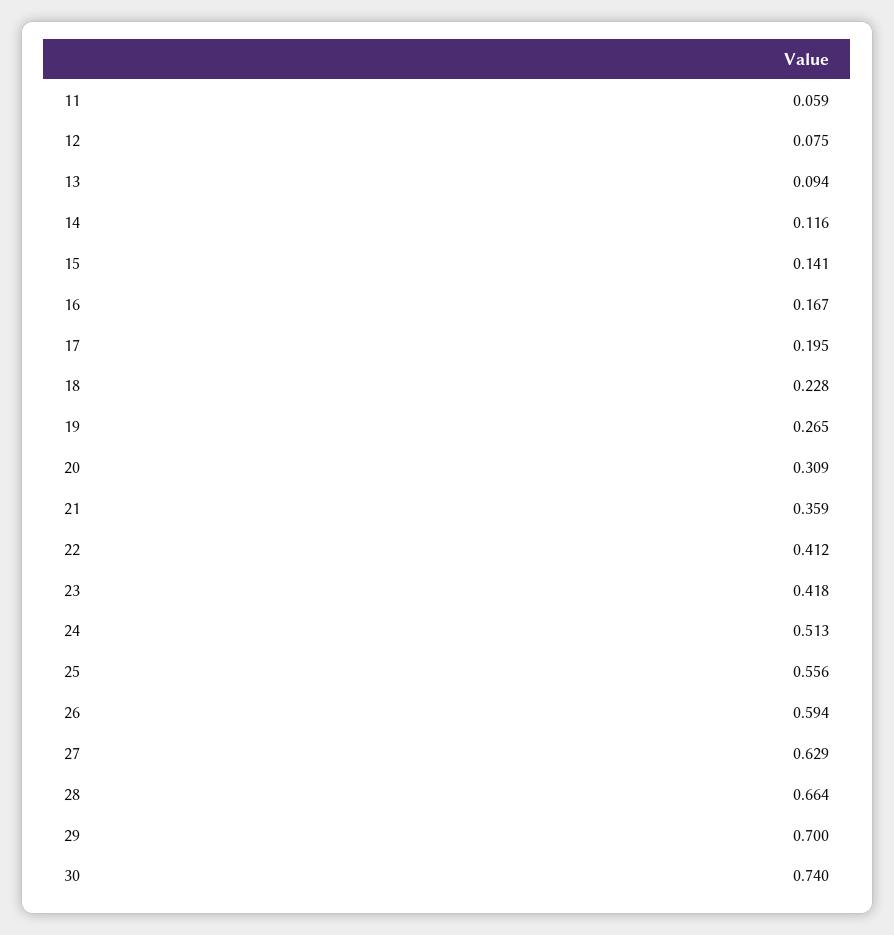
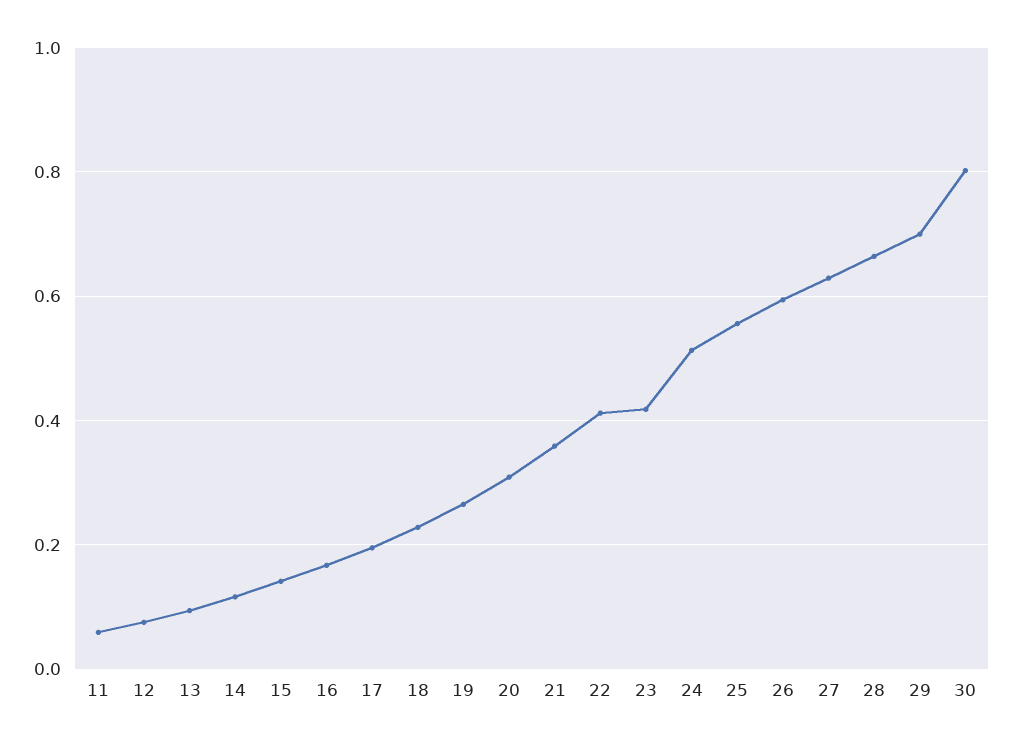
30: 0.74 -> 0.8

